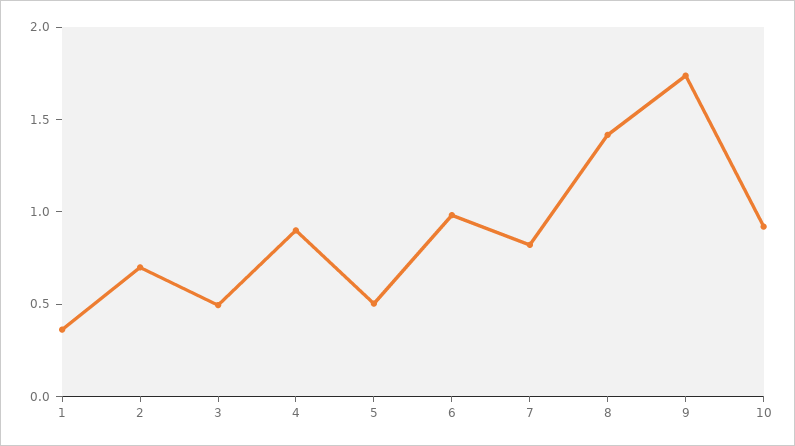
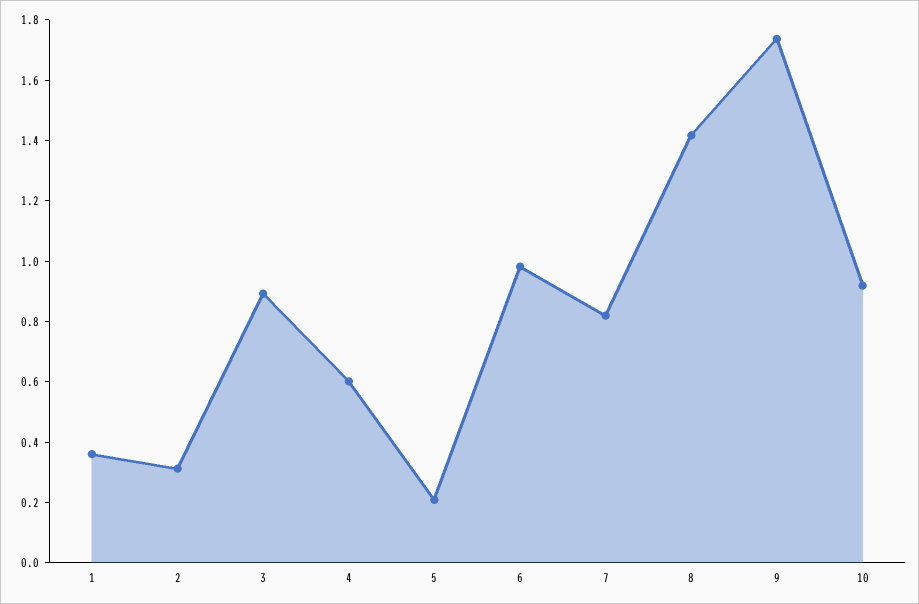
2: 0.7 -> 0.3
3: 0.5 -> 0.9
4: 0.9 -> 0.6
5: 0.5 -> 0.2

